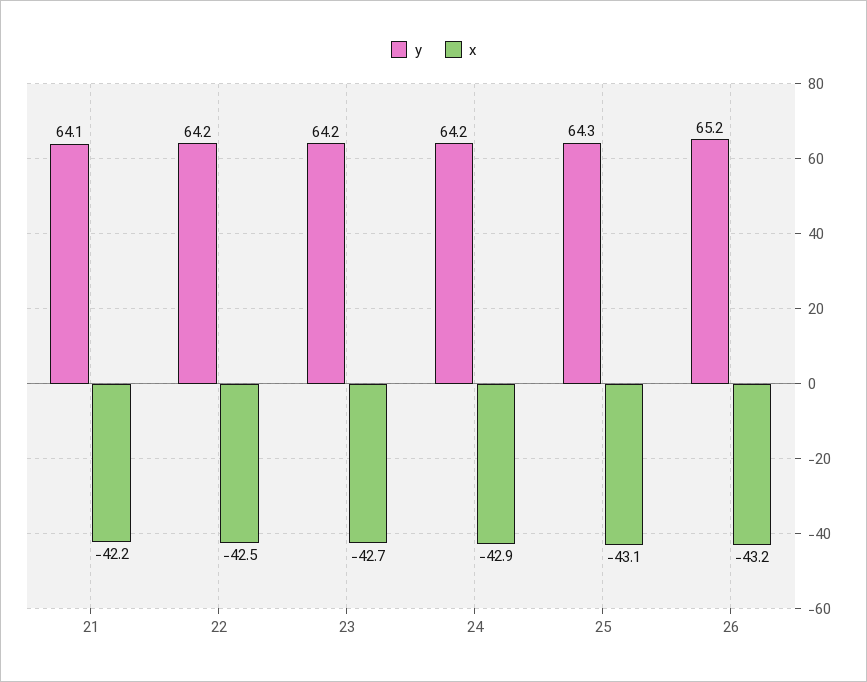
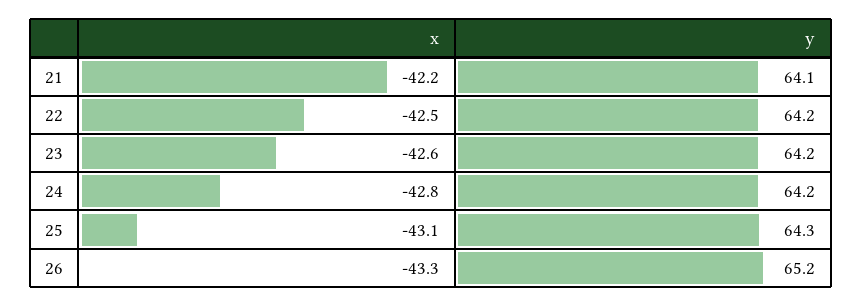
x, 23: -42.7 -> -42.6
x, 24: -42.9 -> -42.8
x, 26: -43.2 -> -43.3

